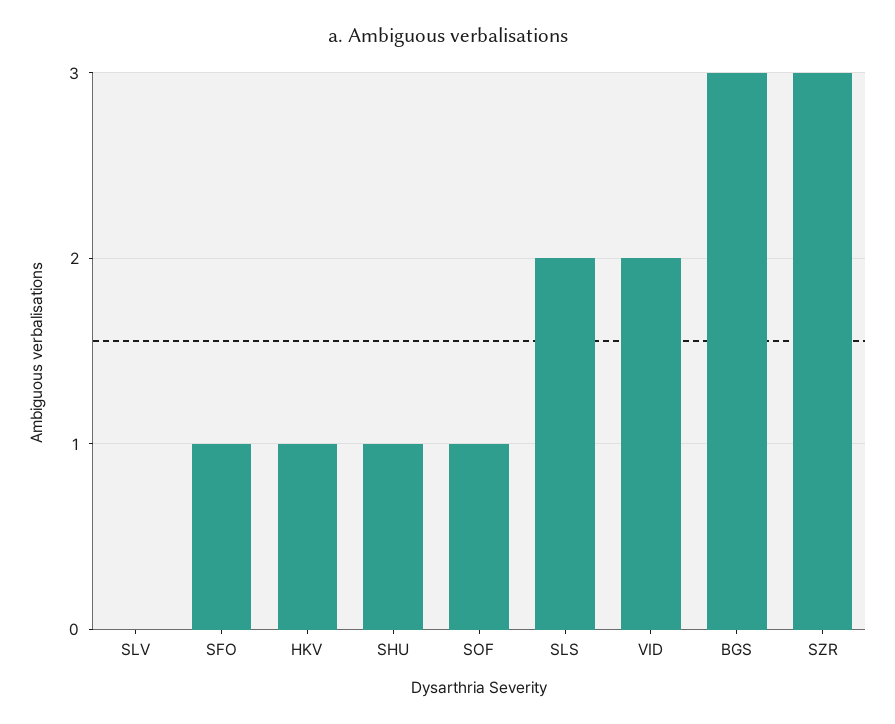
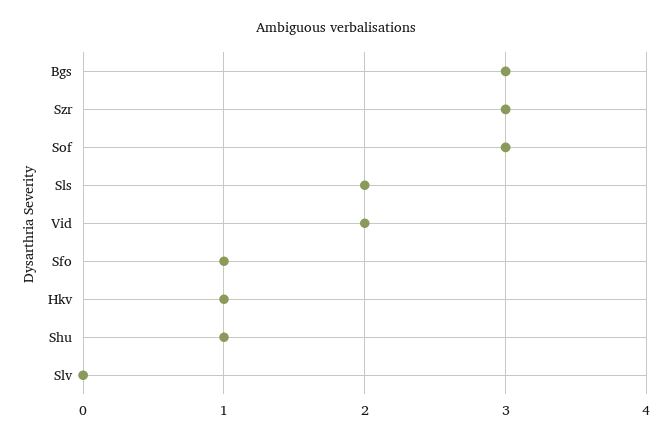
SOF: 1 -> 3

